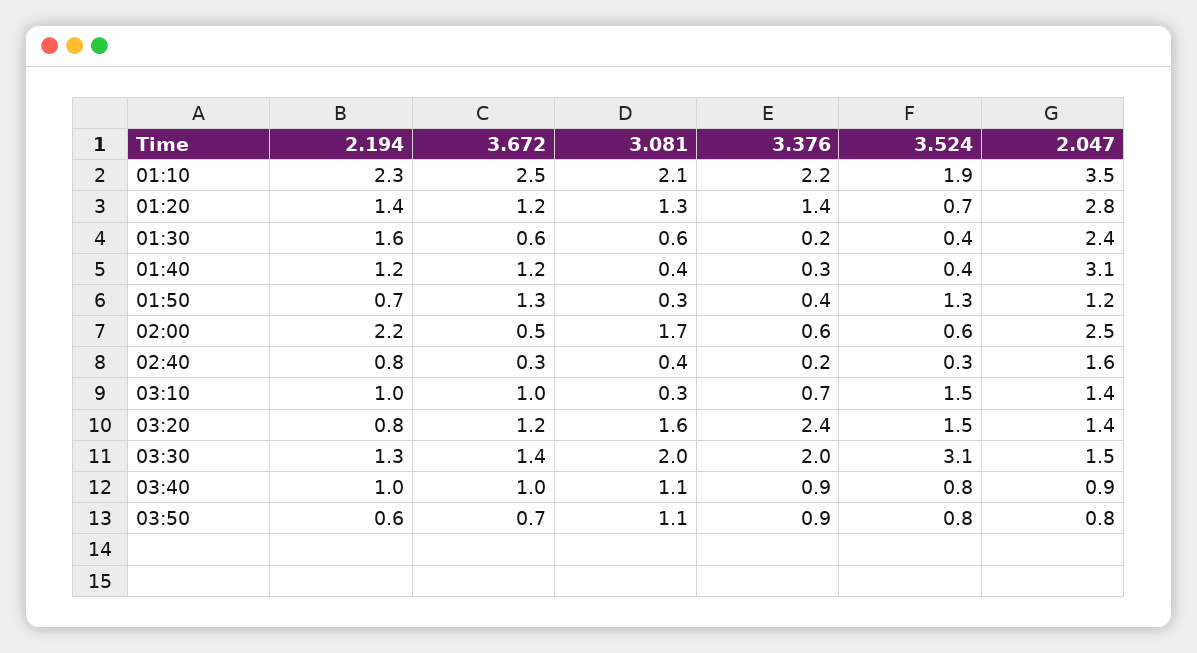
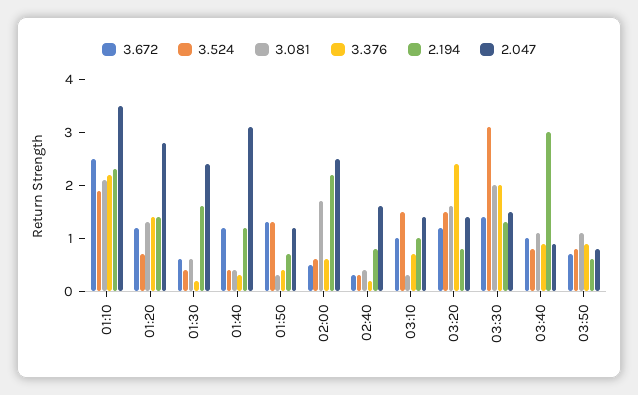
2.194, 03:40: 1 -> 3

